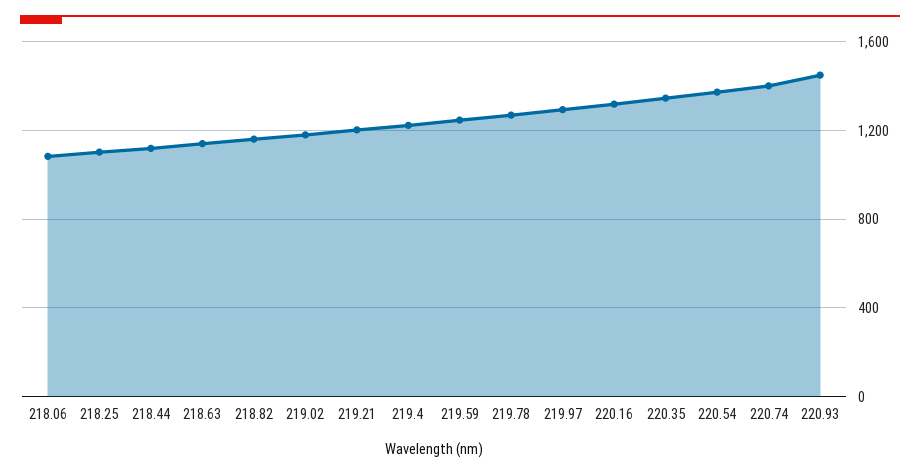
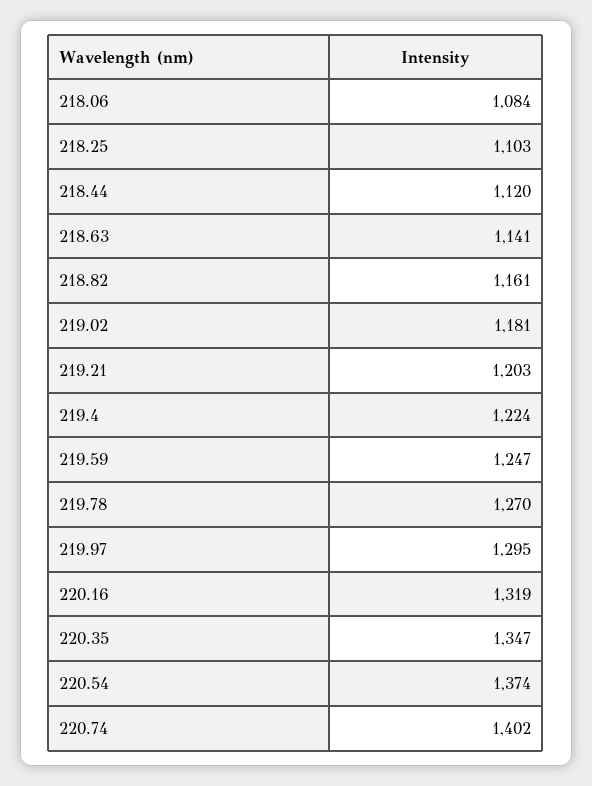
220.93: 1450 -> none

